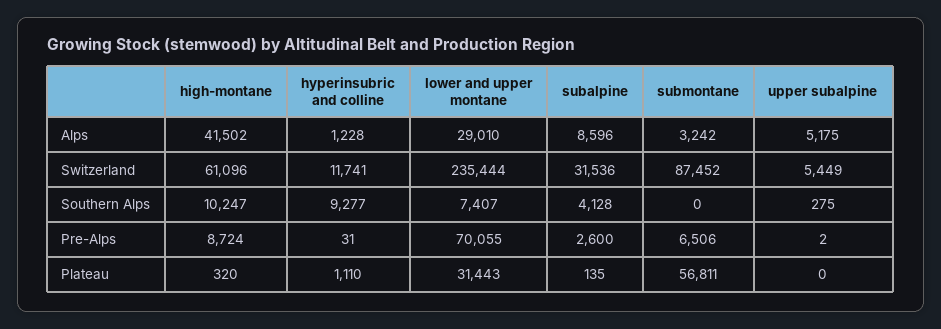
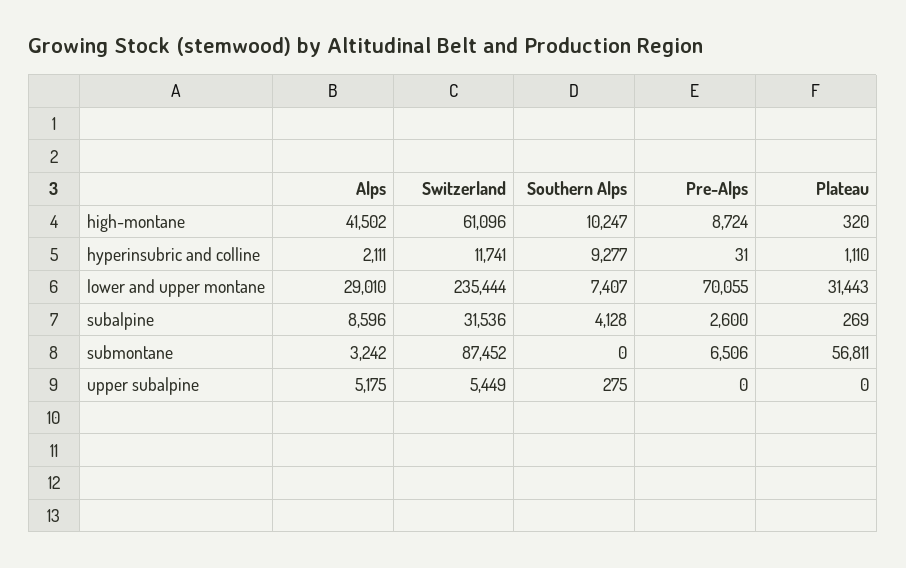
hyperinsubric and colline, Alps: 1228 -> 2111
upper subalpine, Pre-Alps: 2 -> 0
subalpine, Plateau: 135 -> 269

